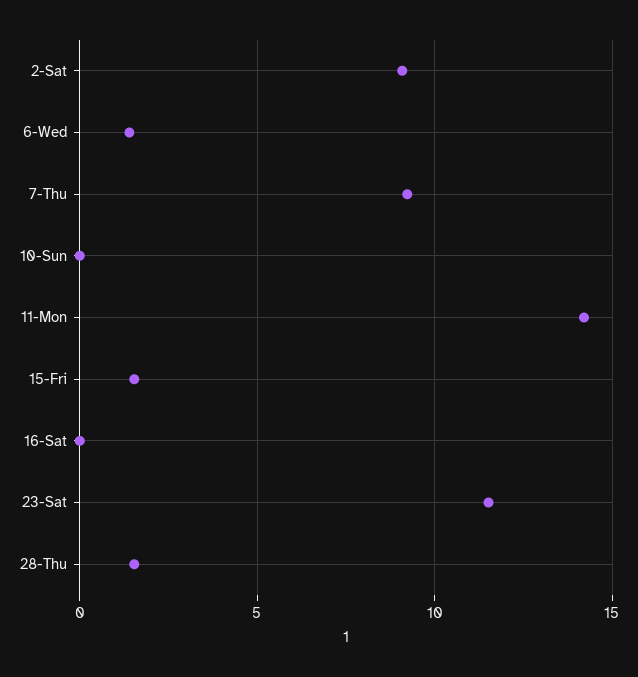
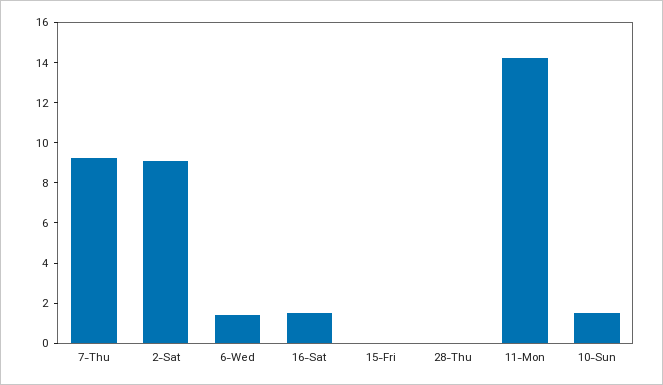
10-Sun: 0 -> 1.5
15-Fri: 1.5 -> 0
16-Sat: 0 -> 1.5
23-Sat: 11.5 -> none
28-Thu: 1.5 -> 0

